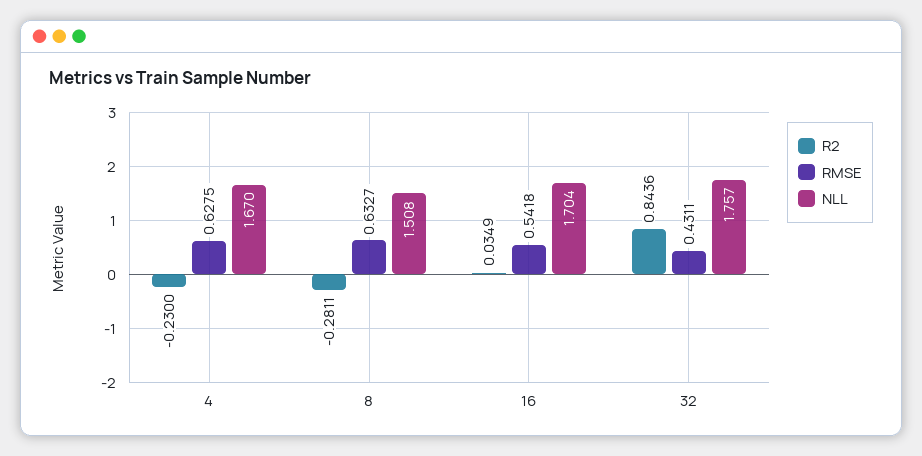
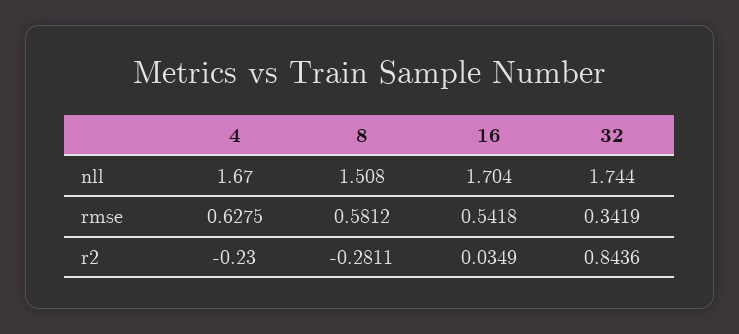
RMSE, 8: 0.6327 -> 0.5812
RMSE, 32: 0.4311 -> 0.3419
NLL, 32: 1.757 -> 1.744

